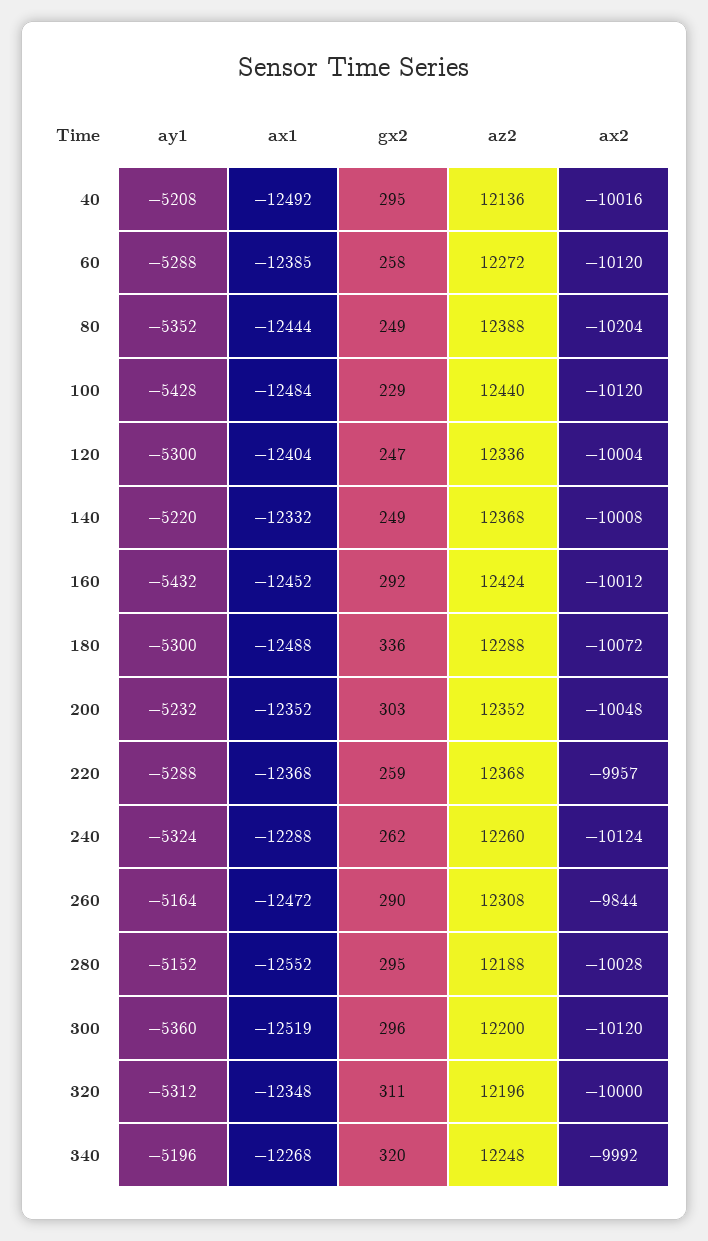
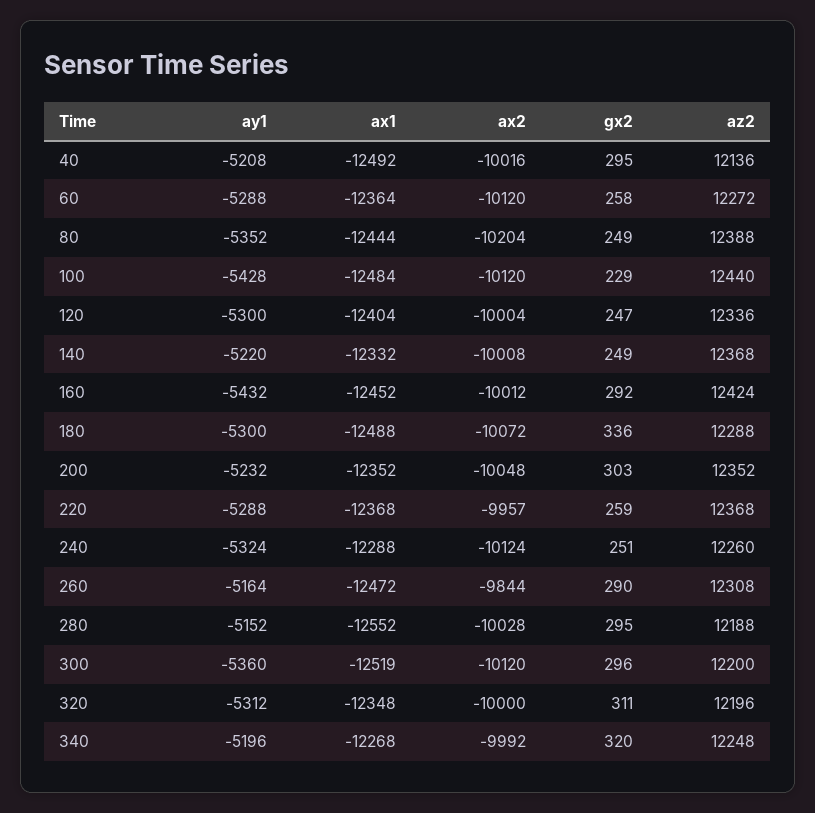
ax1, 60: -12385 -> -12364
gx2, 240: 262 -> 251

